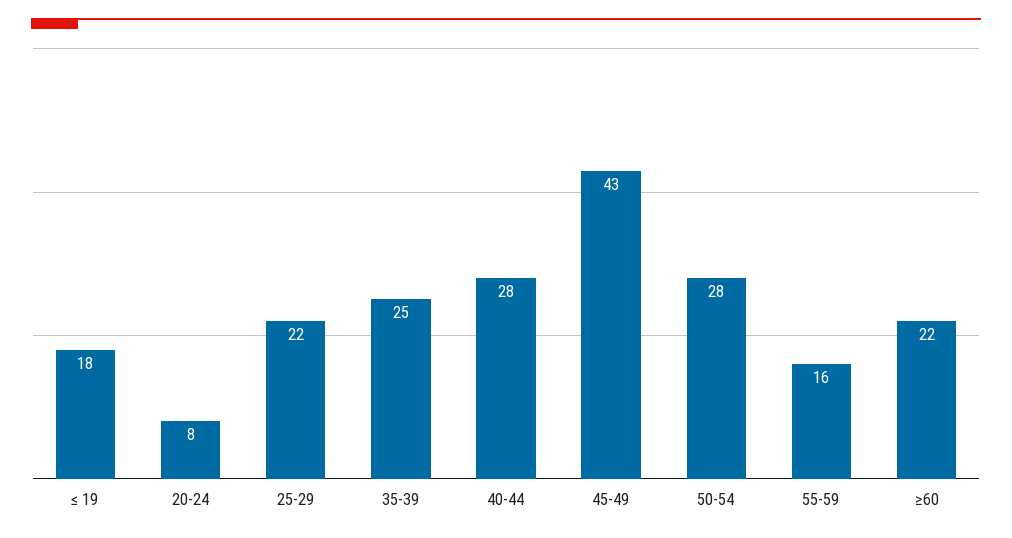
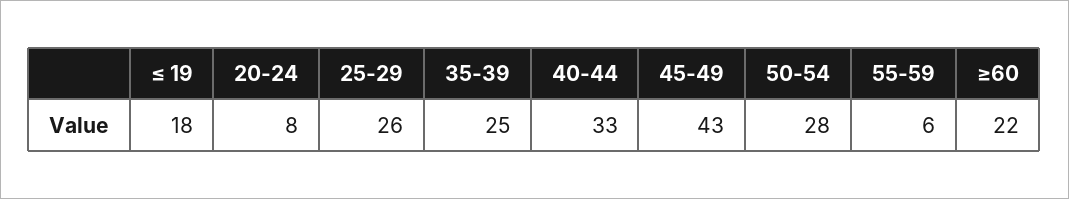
25-29: 22 -> 26
40-44: 28 -> 33
55-59: 16 -> 6

